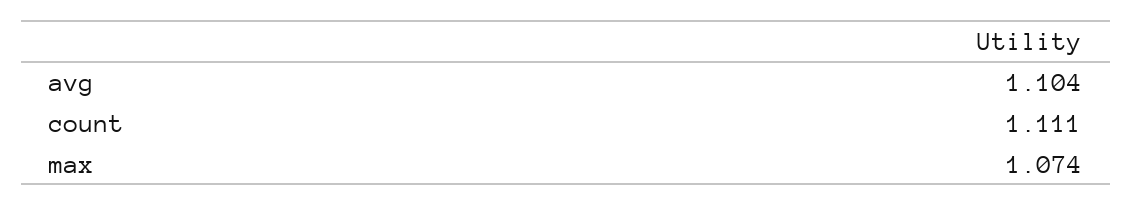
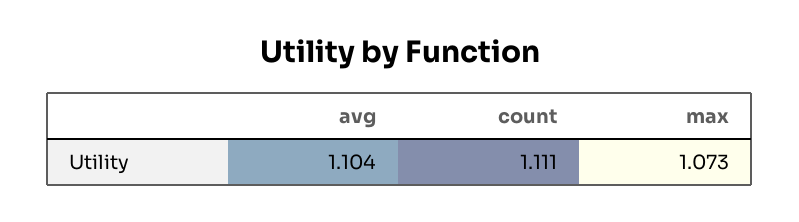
max: 1.074 -> 1.073

